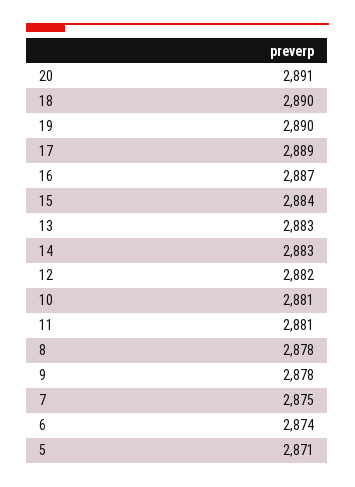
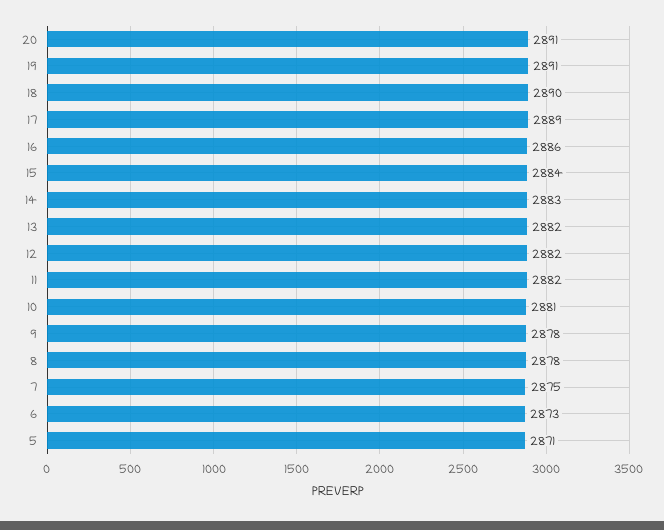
19: 2890 -> 2891
16: 2887 -> 2886
13: 2883 -> 2882
11: 2881 -> 2882
6: 2874 -> 2873

